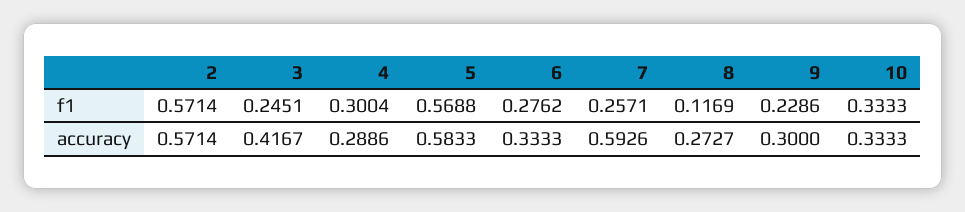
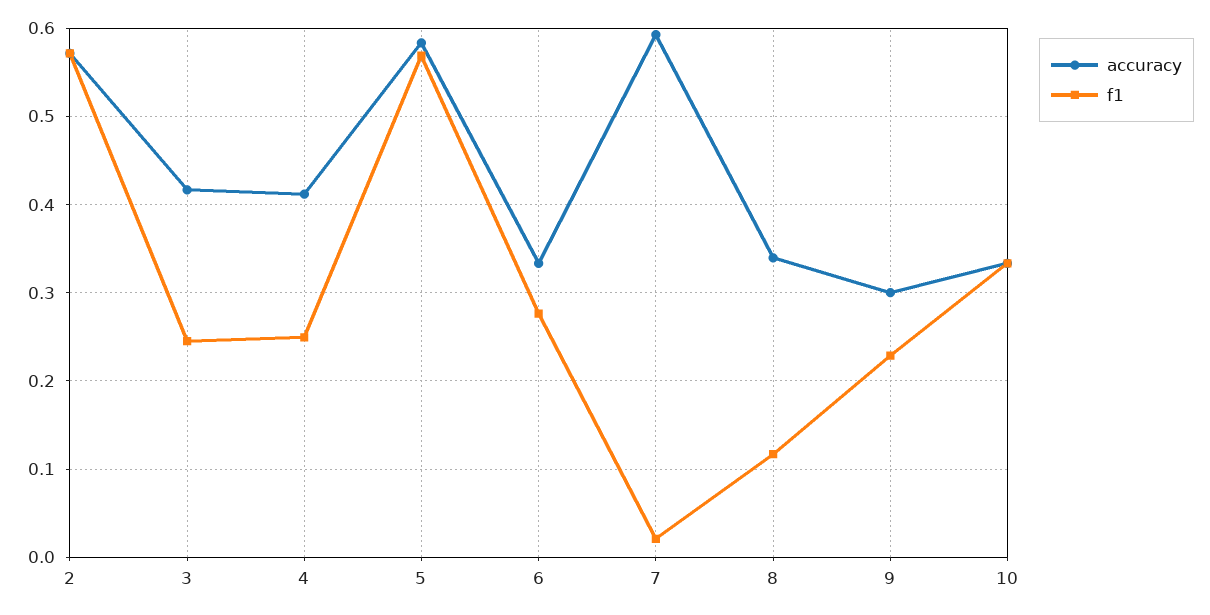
f1, 4: 0.3004 -> 0.25
f1, 7: 0.2571 -> 0.02
accuracy, 4: 0.2886 -> 0.41
accuracy, 8: 0.2727 -> 0.34

